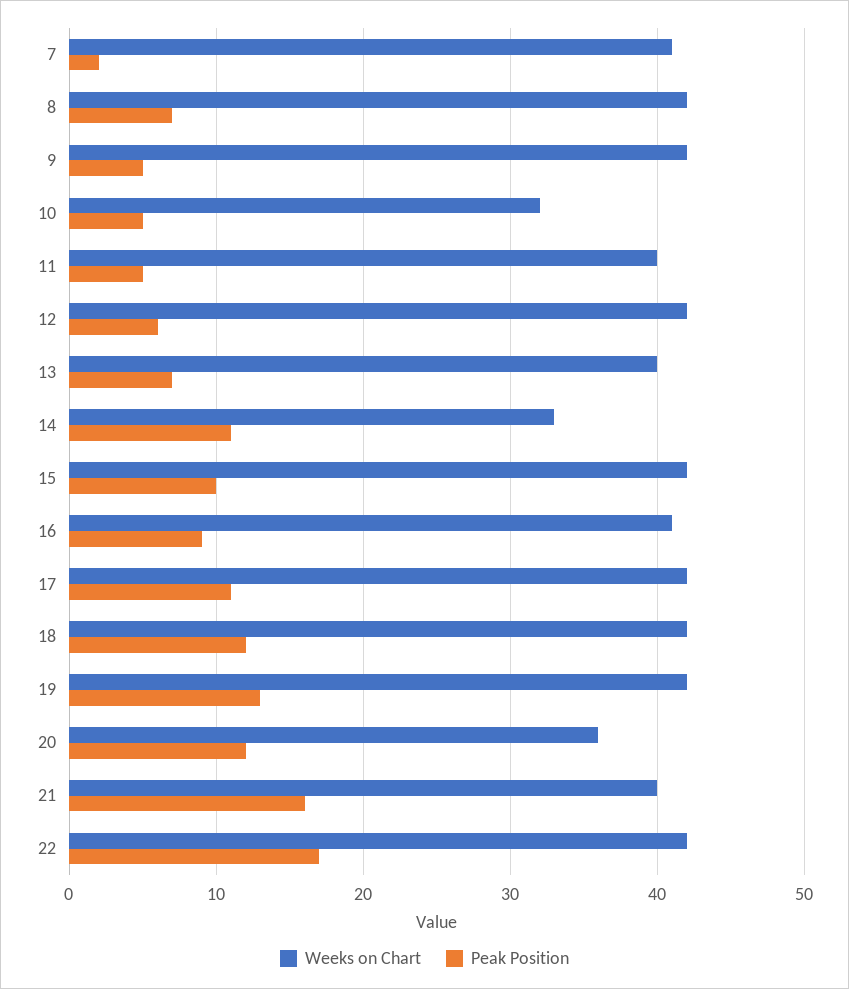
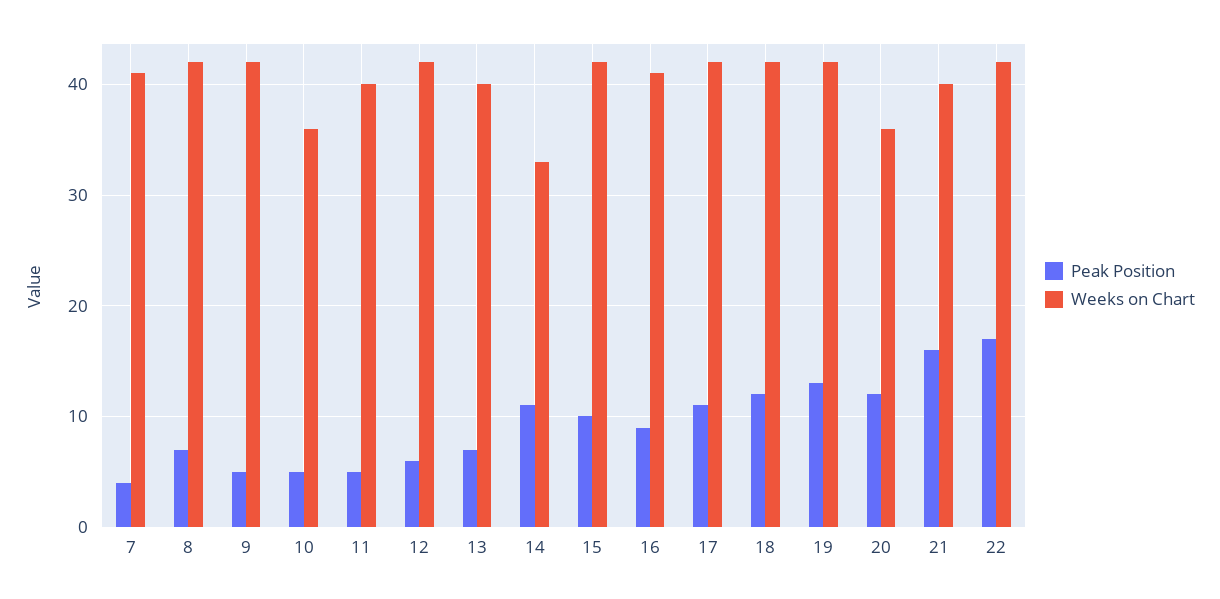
Peak Position, 7: 2 -> 4
Weeks on Chart, 10: 32 -> 36

